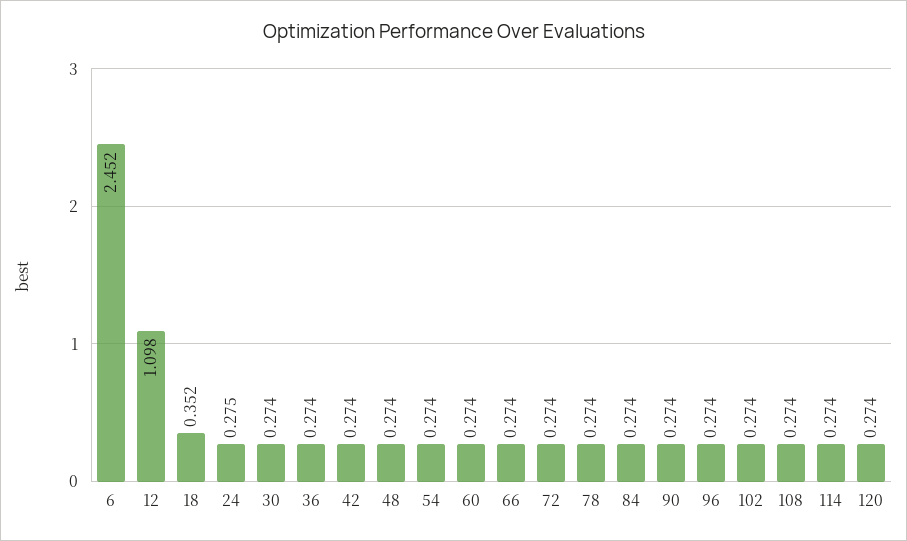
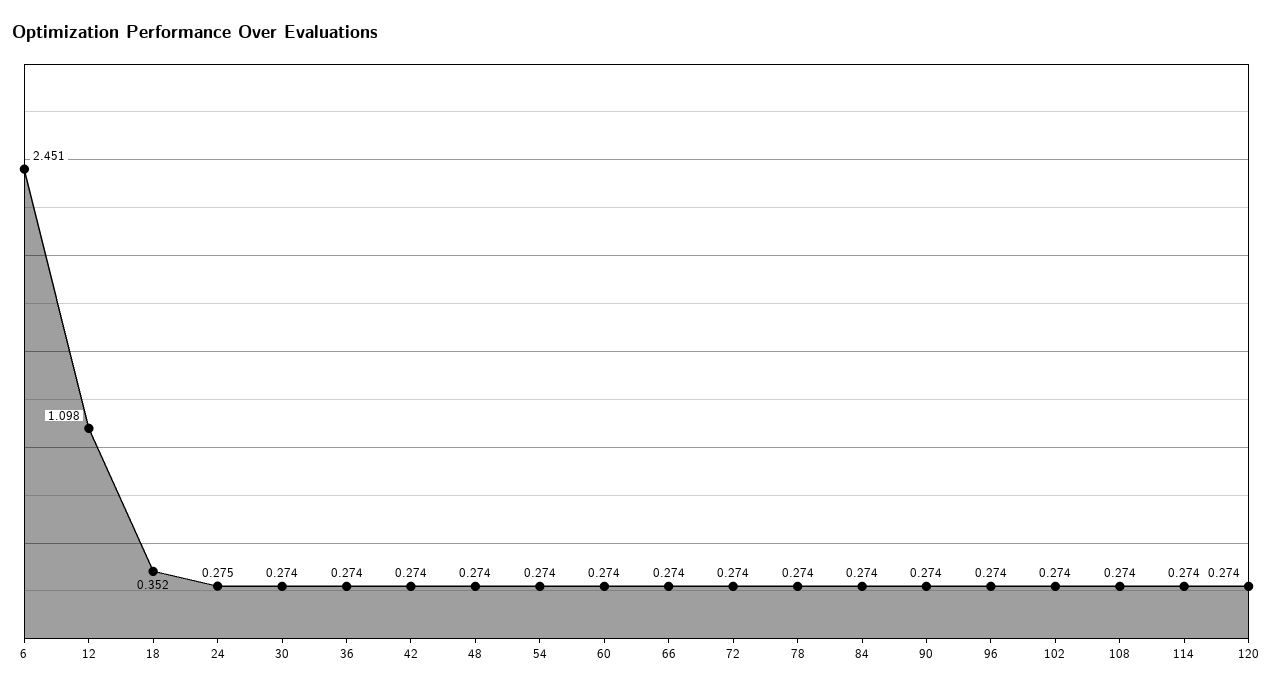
6: 2.452 -> 2.451

